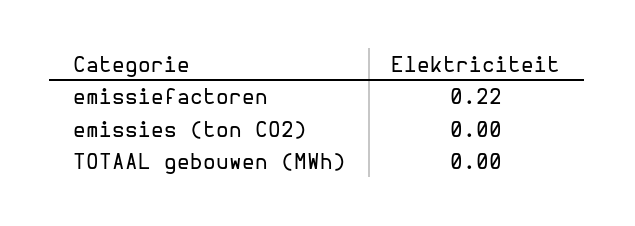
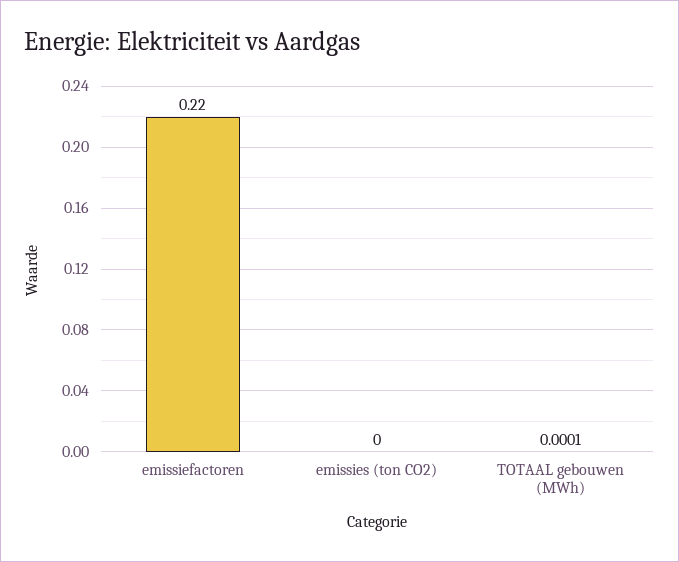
TOTAAL gebouwen (MWh): 0 -> 0.0001

